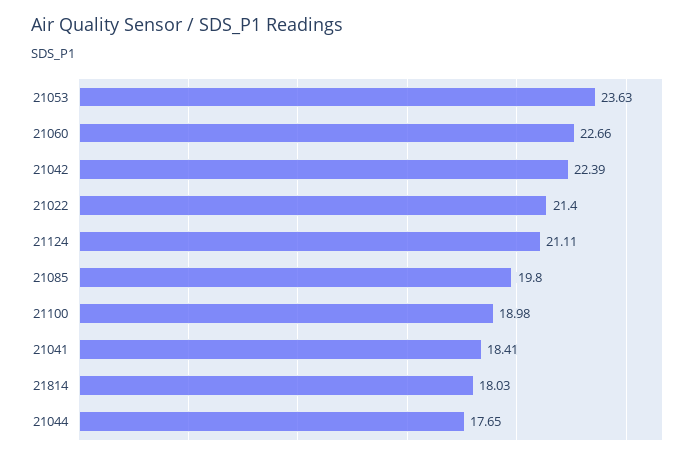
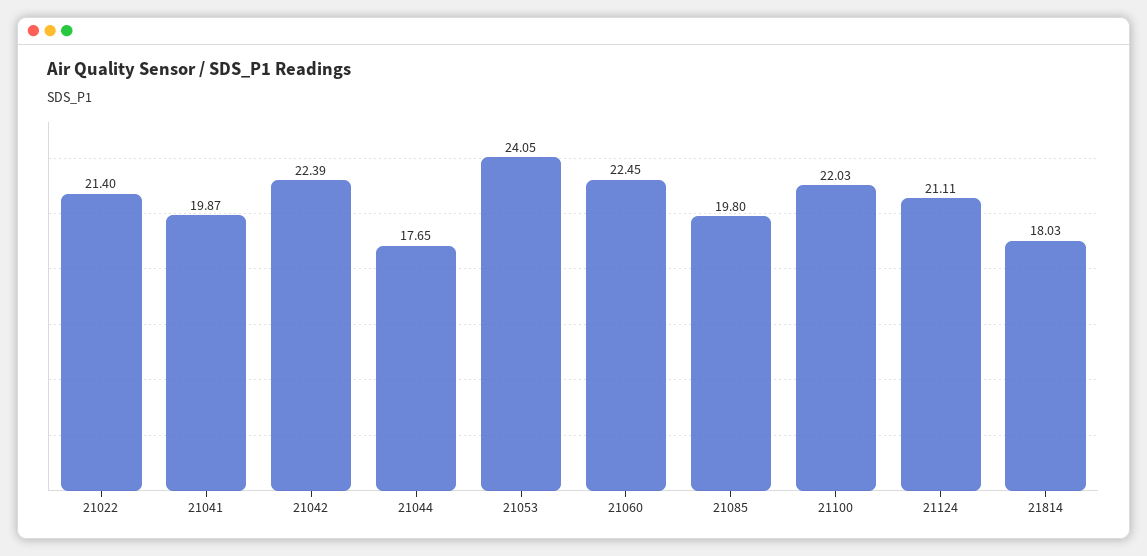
21053: 23.63 -> 24.05
21060: 22.66 -> 22.45
21100: 18.98 -> 22.03
21041: 18.41 -> 19.87

